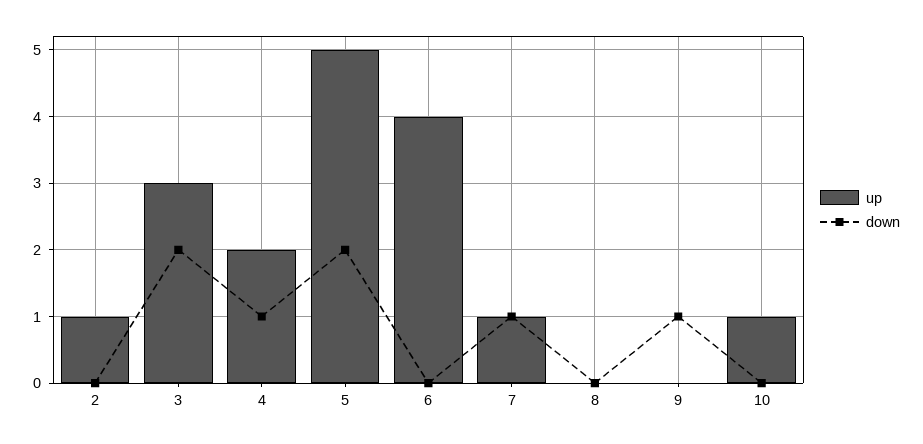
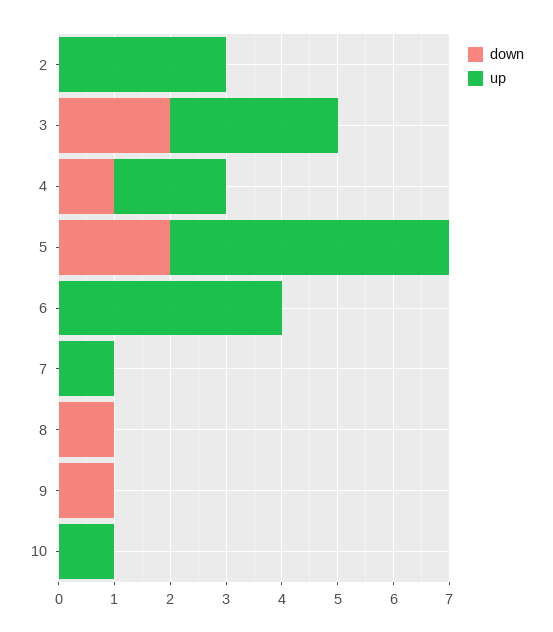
up, 2: 1 -> 3
down, 7: 1 -> 0
down, 8: 0 -> 1

